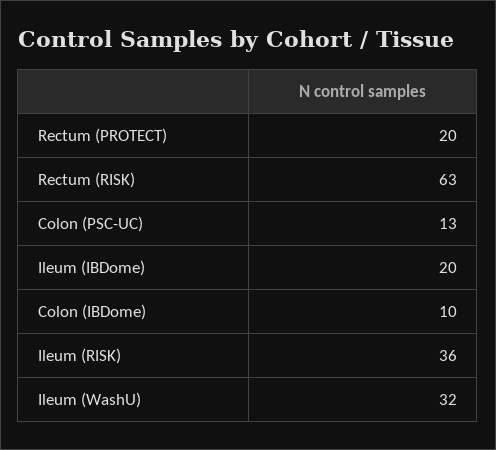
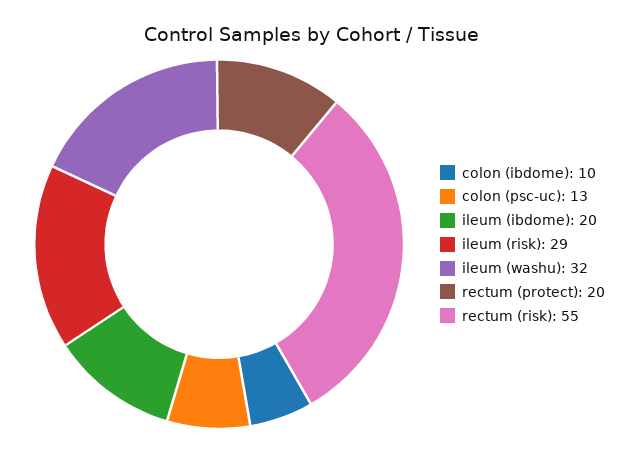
Rectum (RISK): 63 -> 55
Ileum (RISK): 36 -> 29

